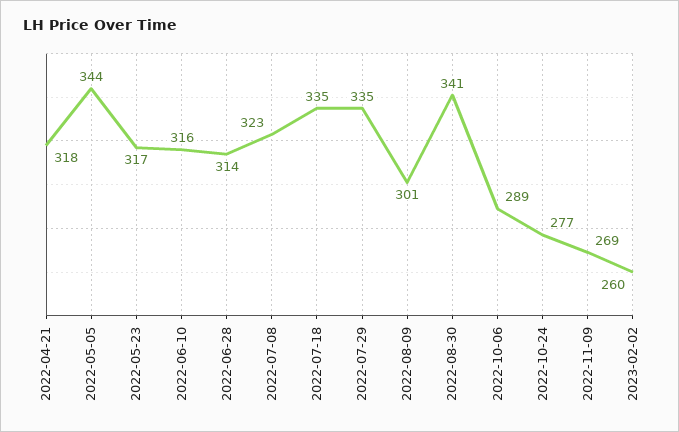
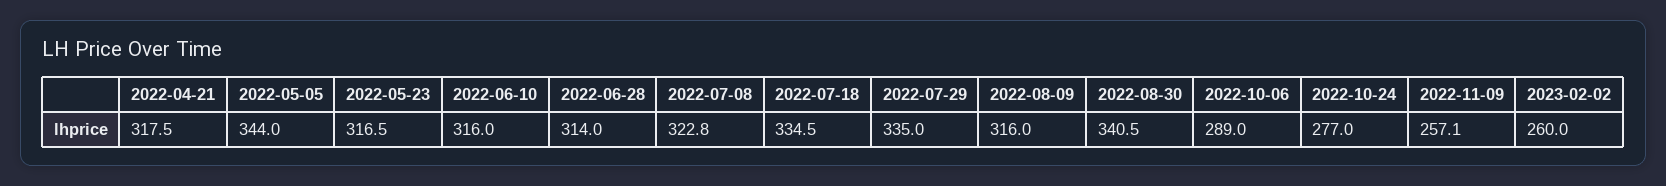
2022-08-09: 301 -> 316
2022-11-09: 269 -> 257.1

